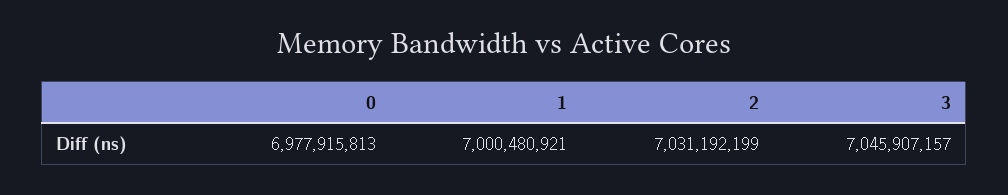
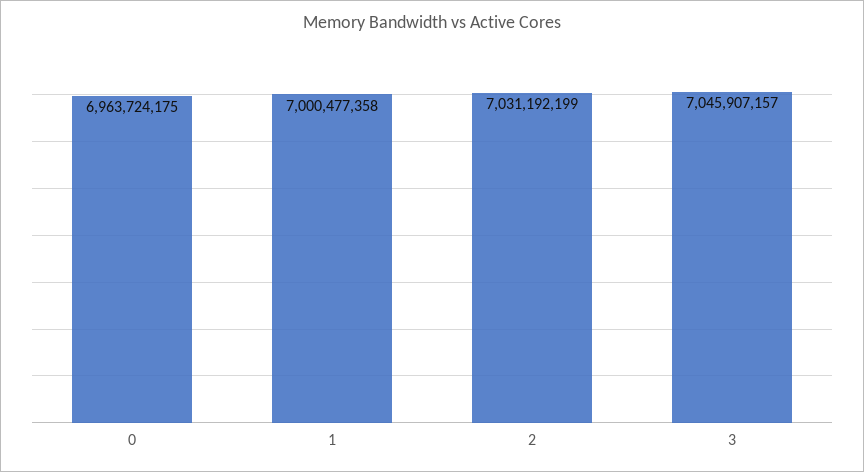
0: 6977915813 -> 6963724175
1: 7000480921 -> 7000477358

